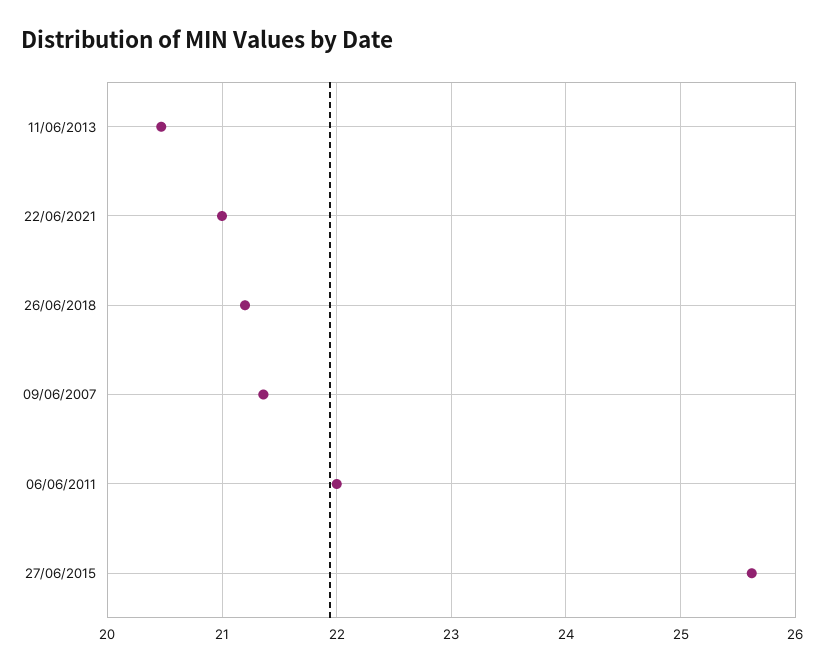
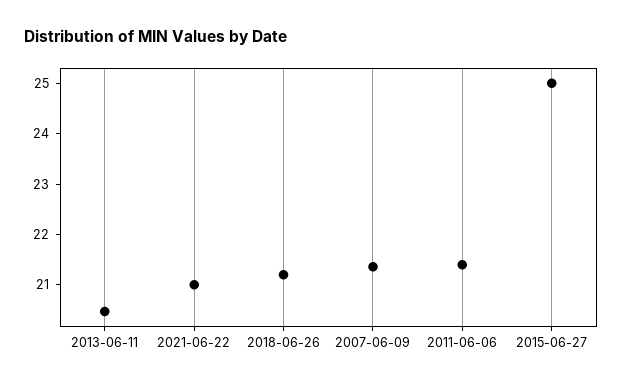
06/06/2011: 22 -> 21.4
27/06/2015: 25.6 -> 25

